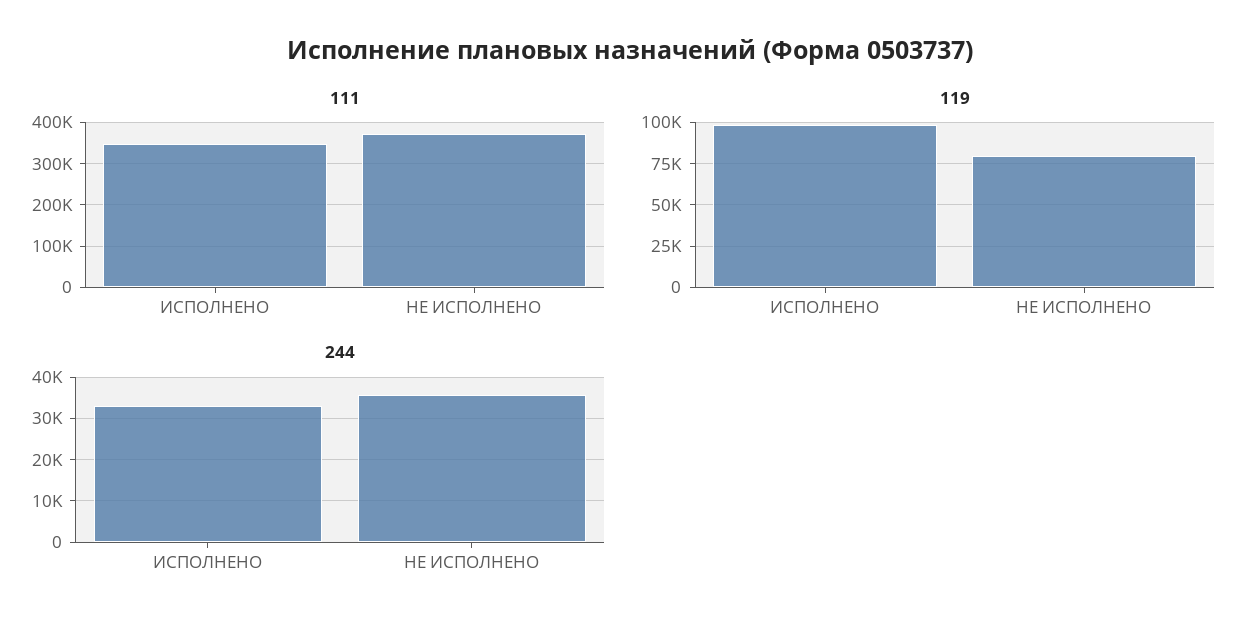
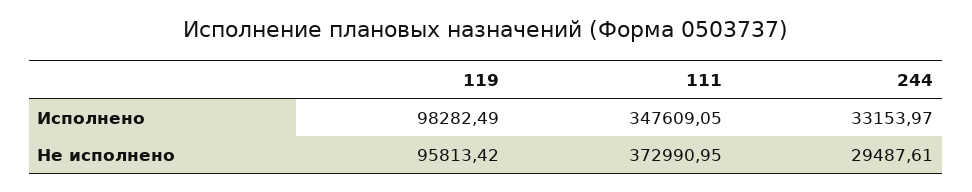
119, НЕ ИСПОЛНЕНО: 80000 -> 95813.42
244, НЕ ИСПОЛНЕНО: 36000 -> 29487.61

